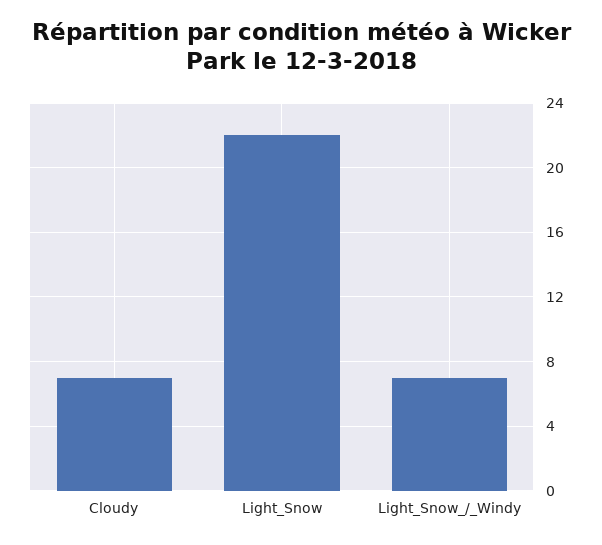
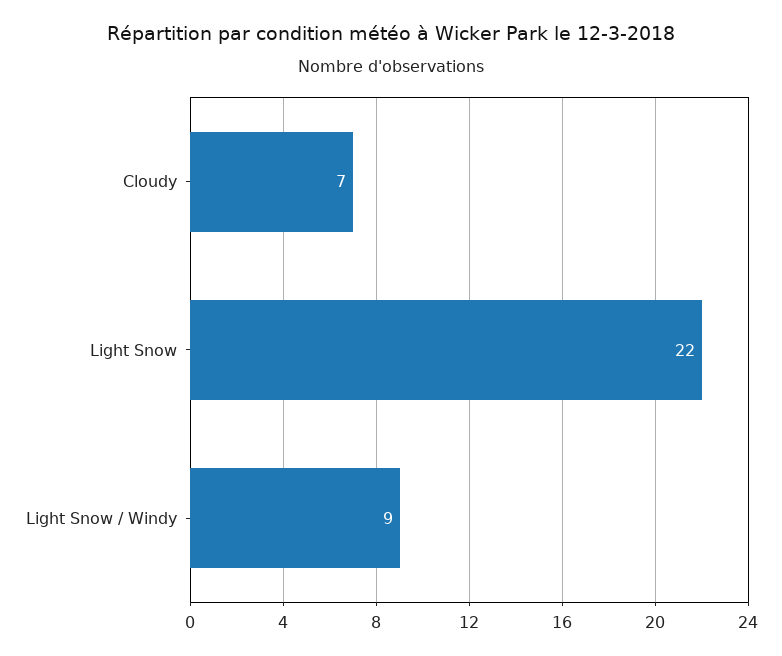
Light_Snow_/_Windy: 7 -> 9

